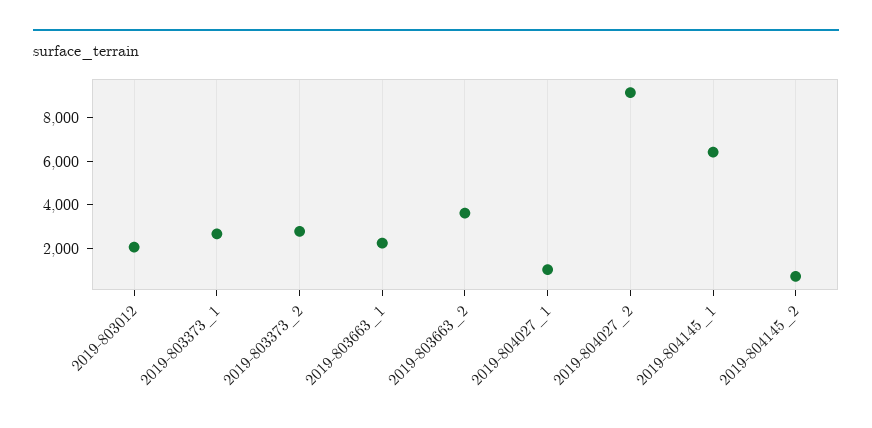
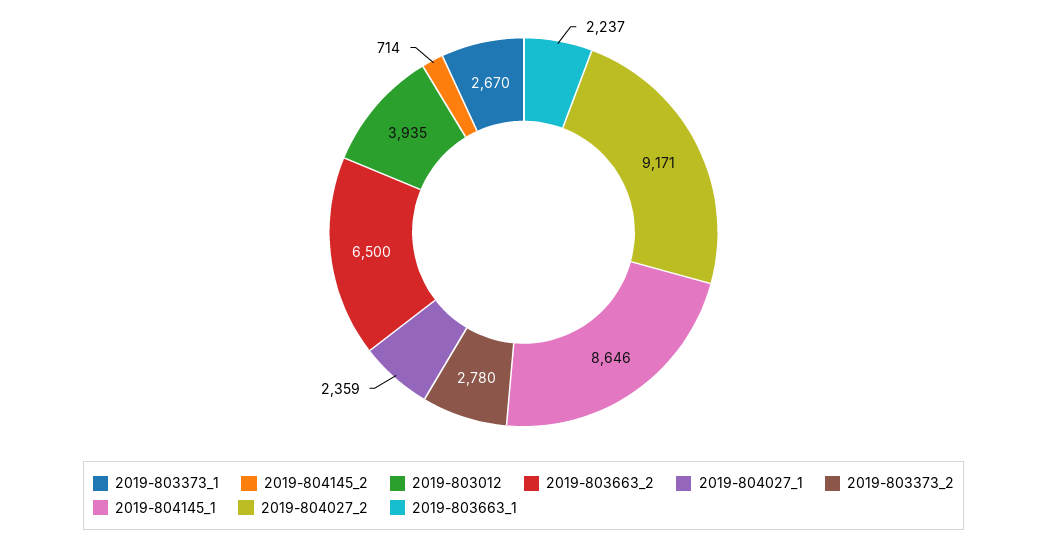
2019-803012: 2000 -> 3935
2019-803663_2: 3500 -> 6500
2019-804027_1: 1000 -> 2359
2019-804145_1: 6500 -> 8646

